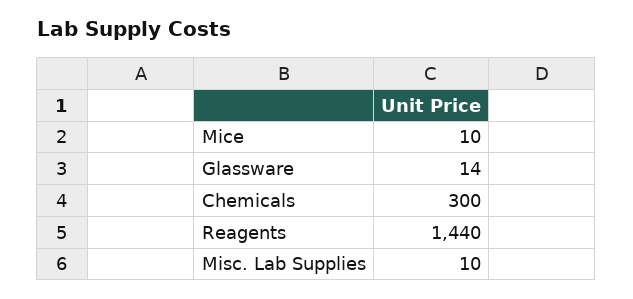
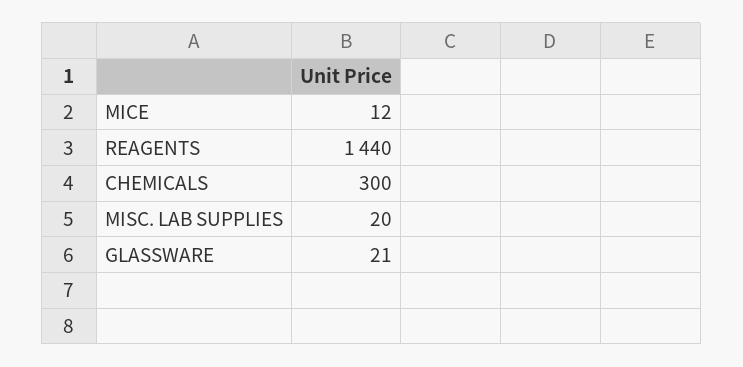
Mice: 10 -> 12
Glassware: 14 -> 21
Misc. Lab Supplies: 10 -> 20

